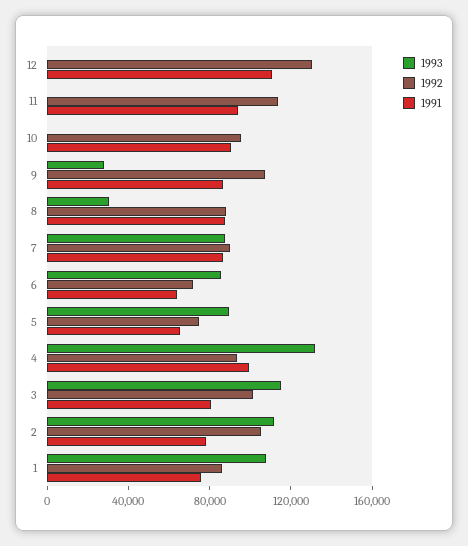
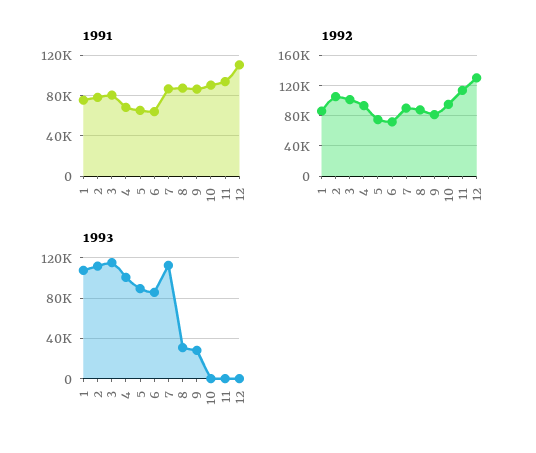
1992, 9: 110000 -> 80000
1993, 7: 90000 -> 110000
1993, 4: 130000 -> 100000
1991, 4: 100000 -> 70000

